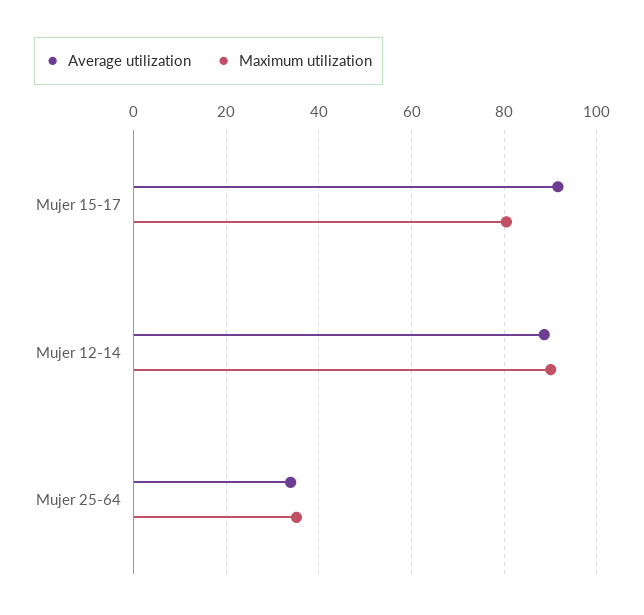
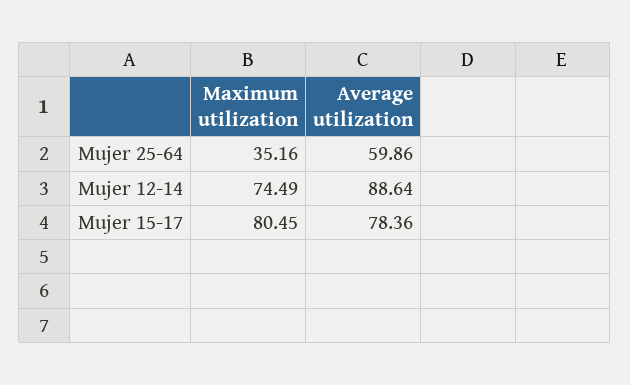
Average utilization, Mujer 15-17: 92 -> 78.36
Maximum utilization, Mujer 12-14: 90 -> 74.49
Average utilization, Mujer 25-64: 34 -> 59.86

